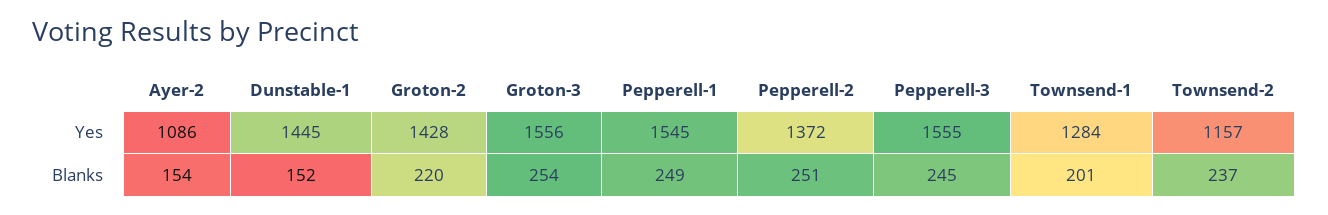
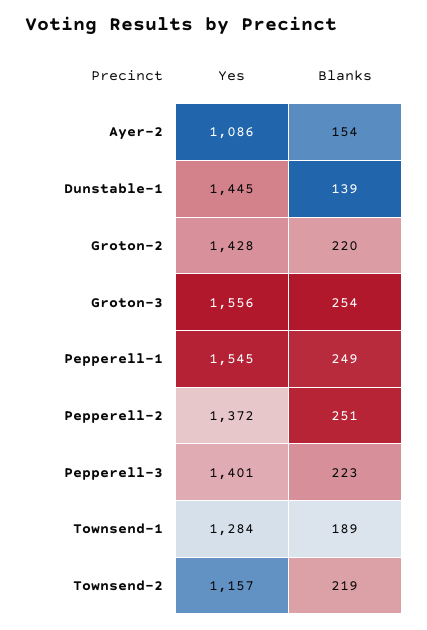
Pepperell-3, Yes: 1555 -> 1401
Dunstable-1, Blanks: 152 -> 139
Pepperell-3, Blanks: 245 -> 223
Townsend-1, Blanks: 201 -> 189
Townsend-2, Blanks: 237 -> 219

